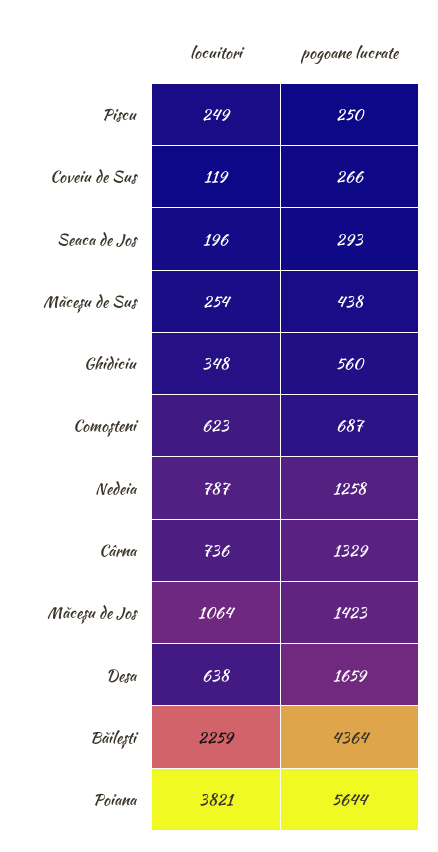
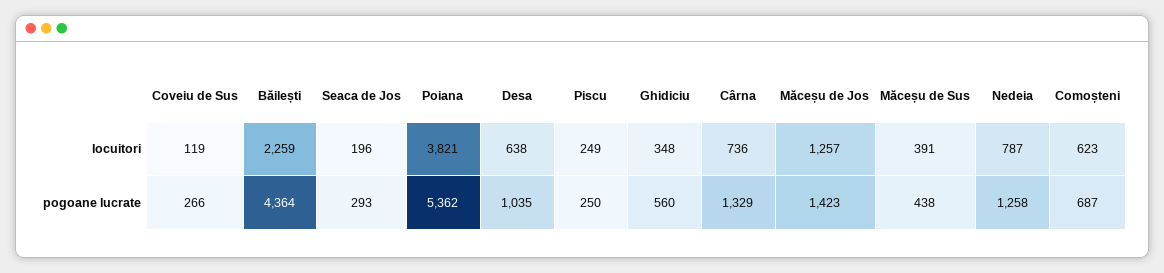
locuitori, Măceșu de Sus: 254 -> 391
locuitori, Măceșu de Jos: 1064 -> 1257
pogoane lucrate, Desa: 1659 -> 1035
pogoane lucrate, Poiana: 5644 -> 5362

